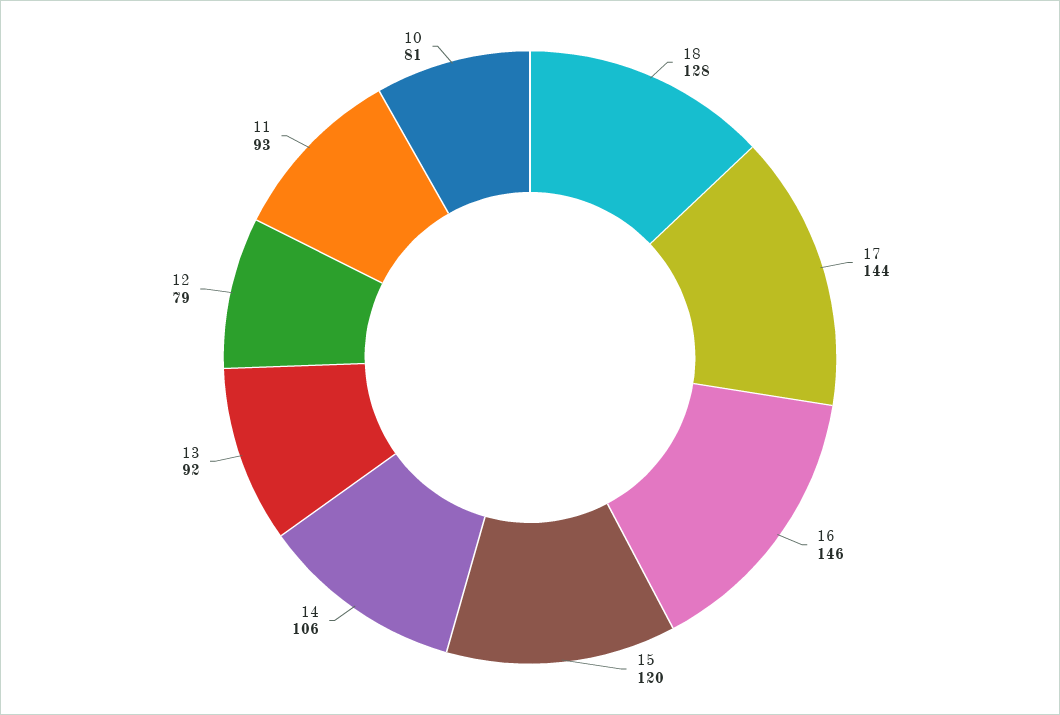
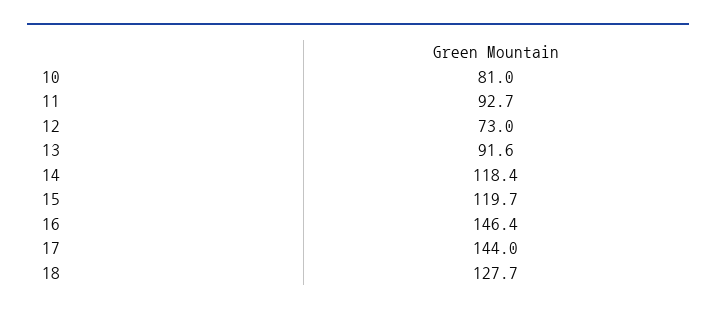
14: 106 -> 118.4
12: 79 -> 73

